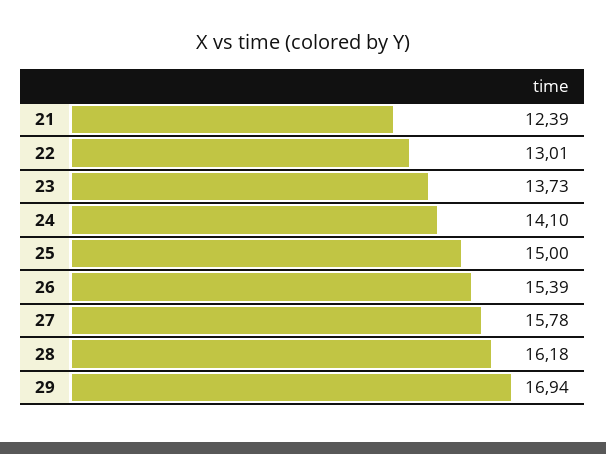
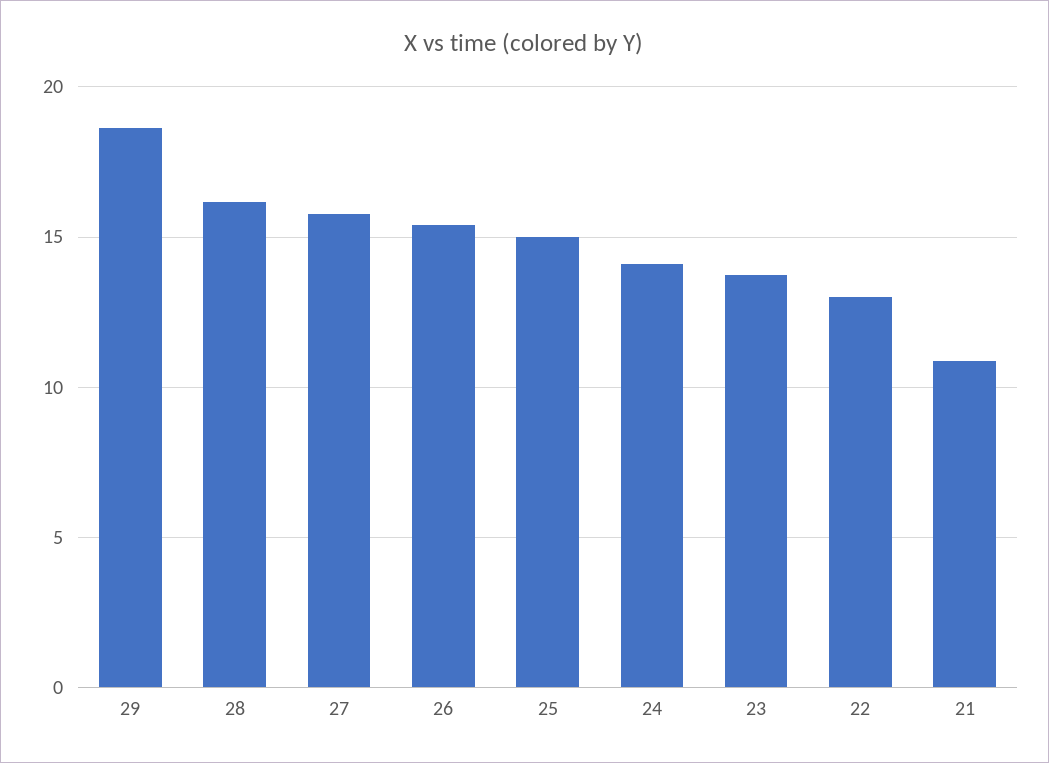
21: 12.39 -> 11
29: 16.94 -> 18.5

